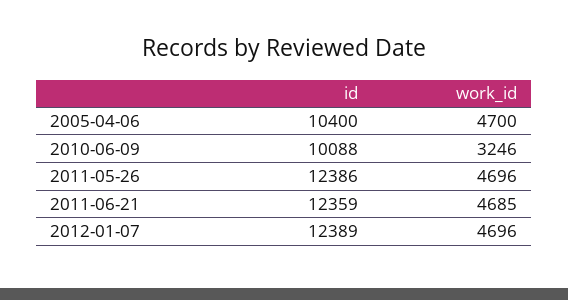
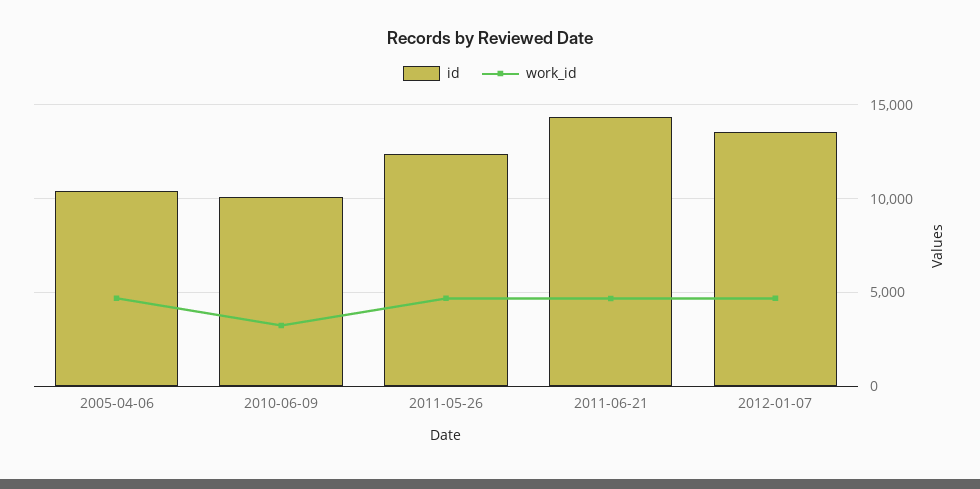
id, 2011-06-21: 12359 -> 14500
id, 2012-01-07: 12389 -> 13500

